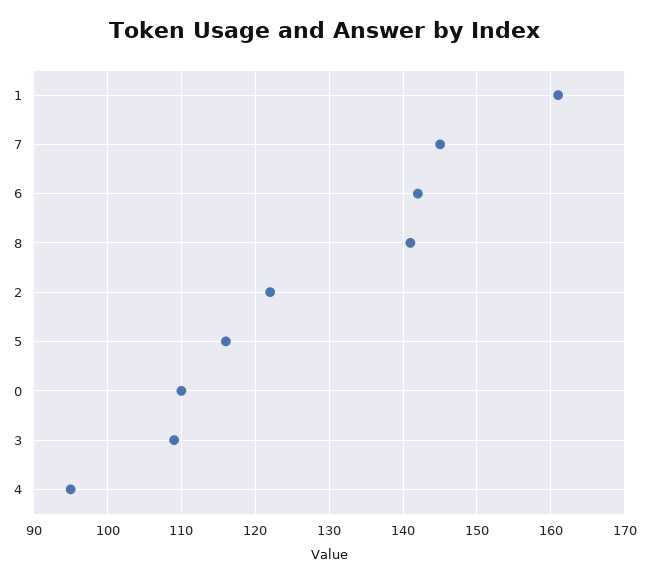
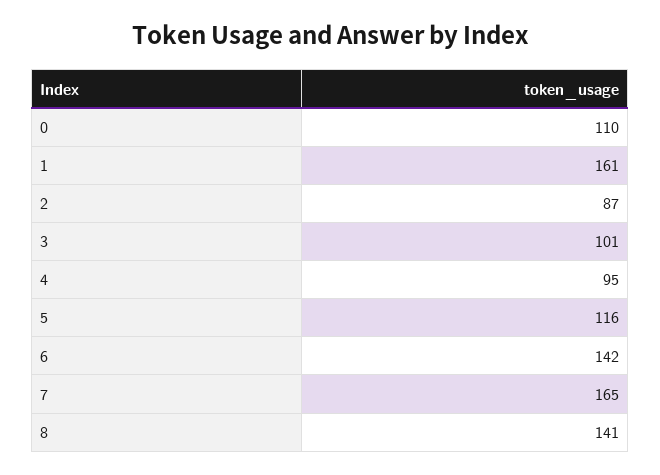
7: 145 -> 165
2: 122 -> 87
3: 109 -> 101

